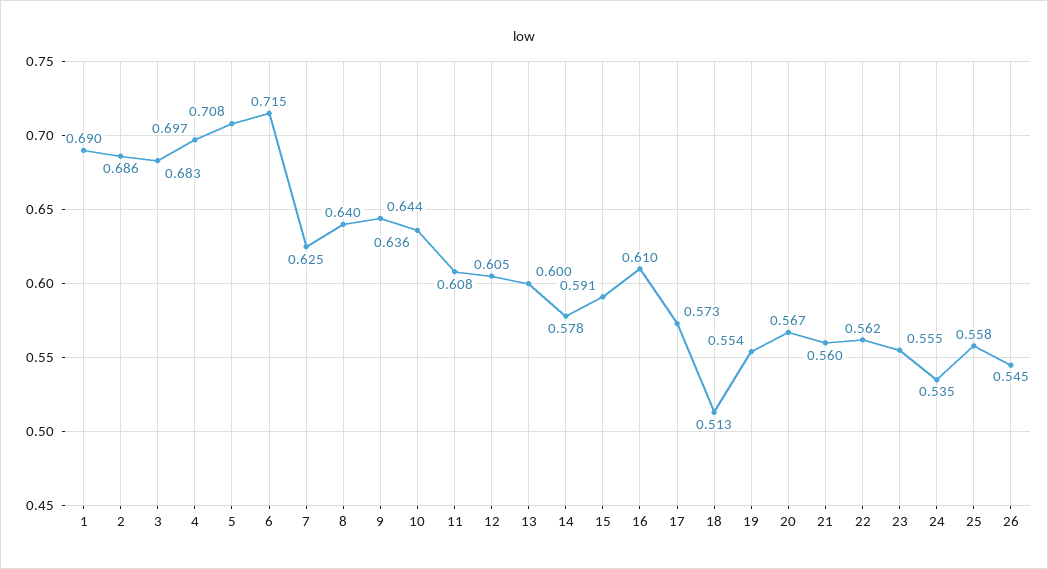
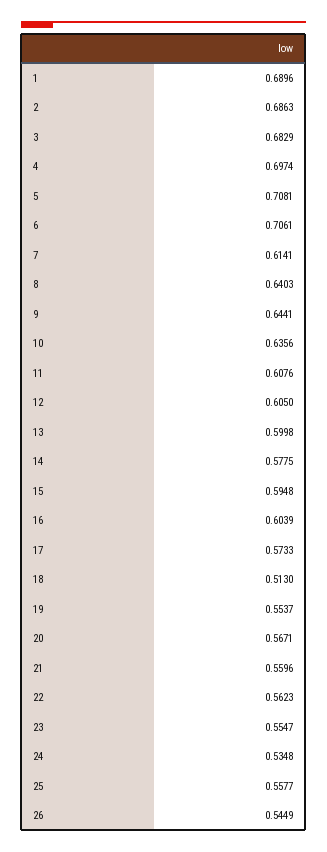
6: 0.715 -> 0.7061
7: 0.625 -> 0.6141
15: 0.591 -> 0.5948
16: 0.61 -> 0.6039

